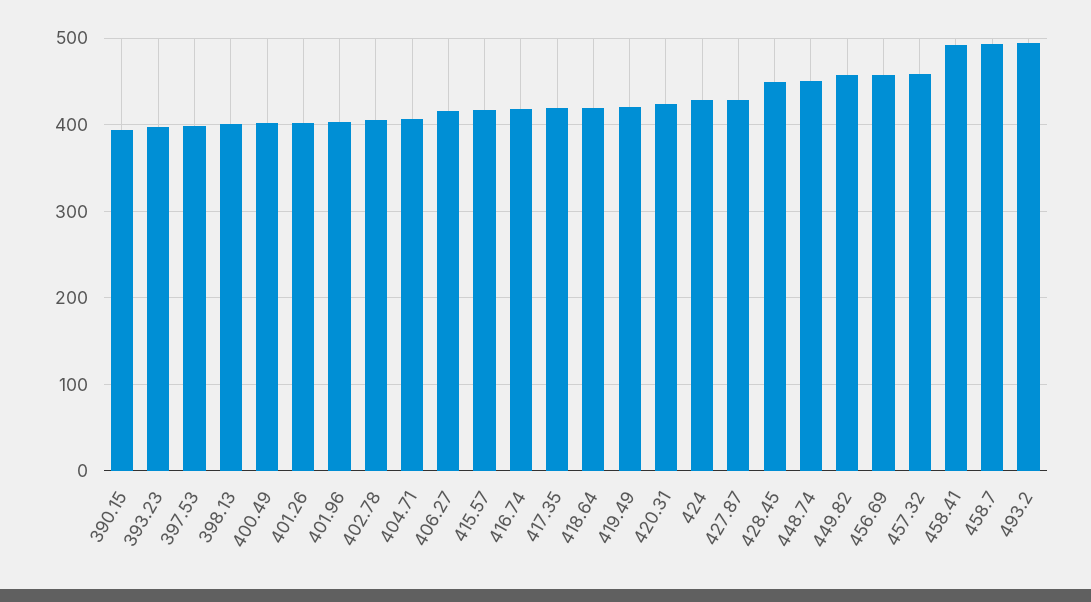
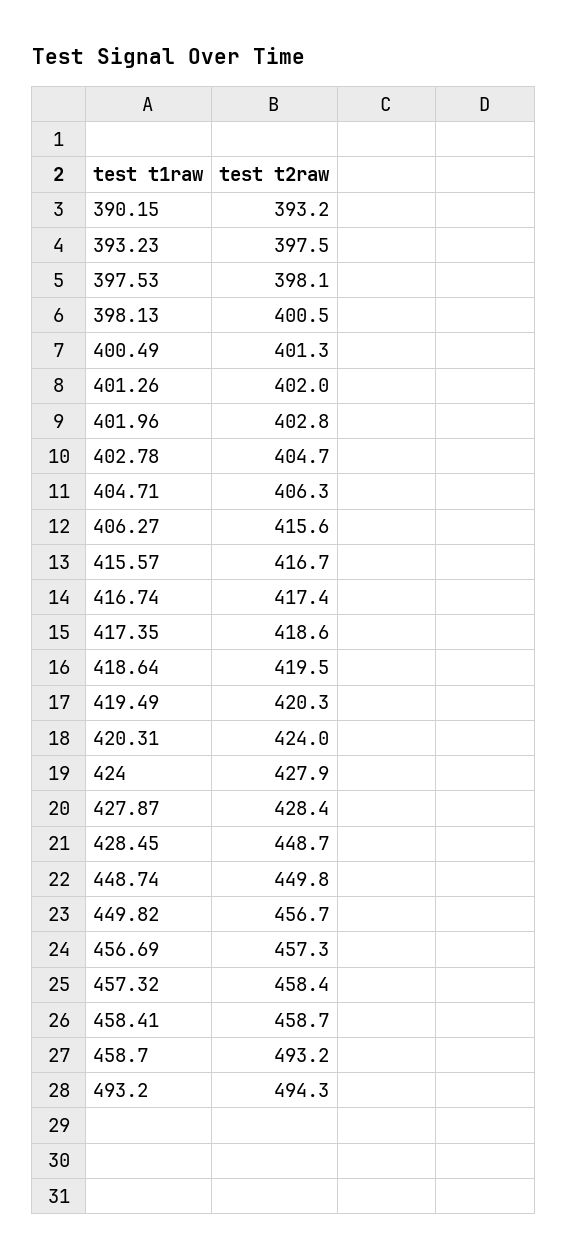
458.41: 490 -> 458.7

